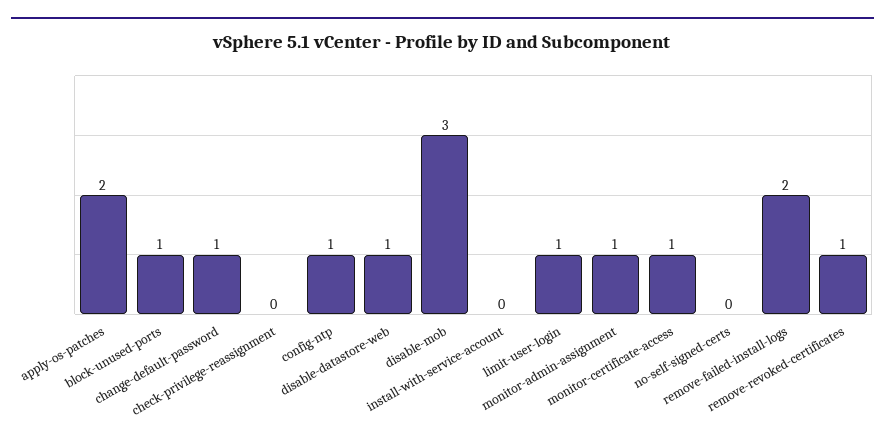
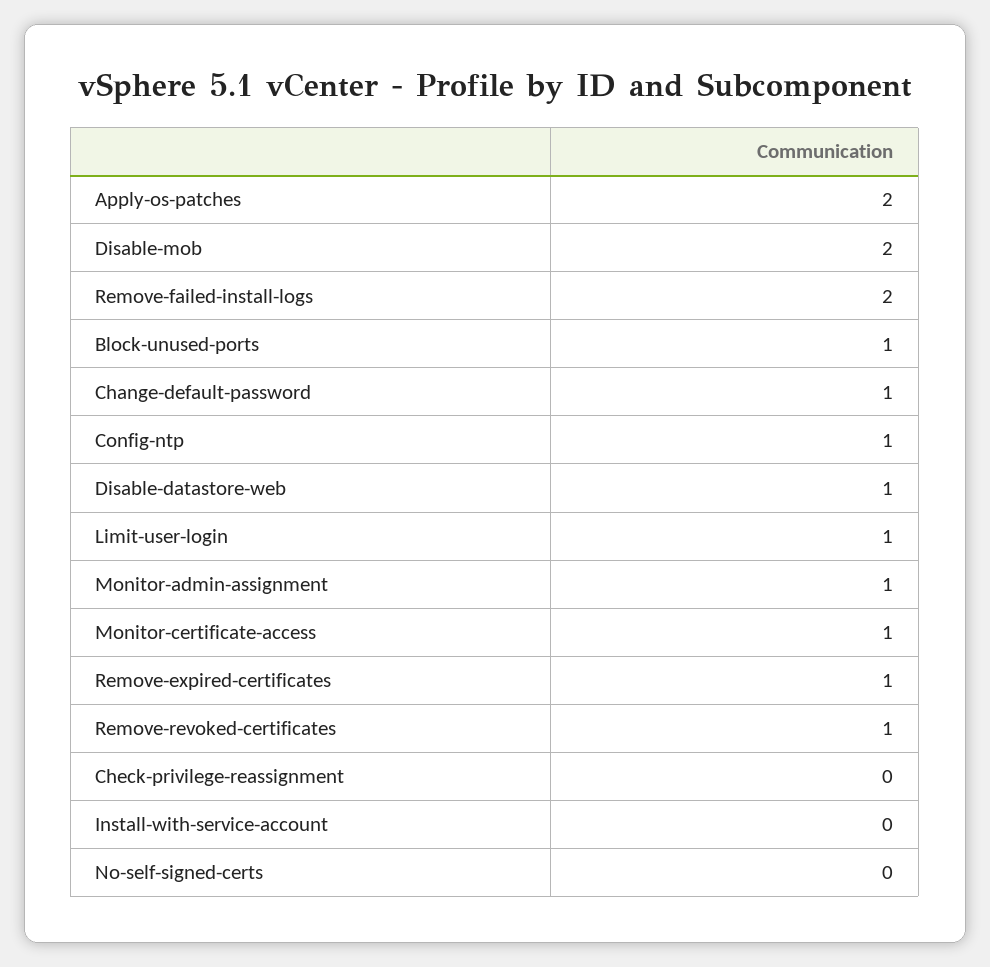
disable-mob: 3 -> 2
Remove-expired-certificates: none -> 1

